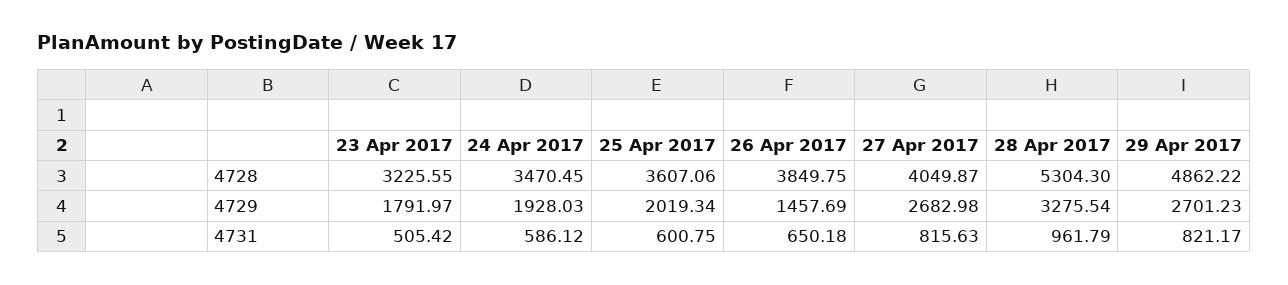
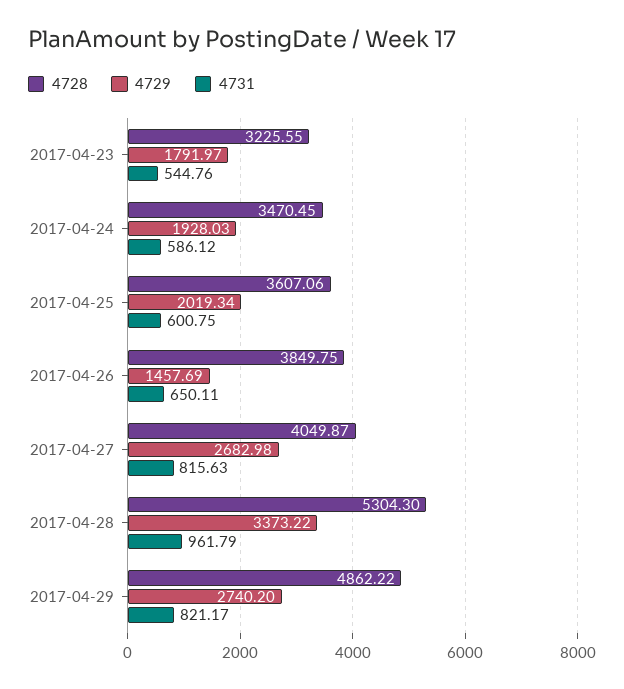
4729, 28 Apr 2017: 3275.54 -> 3373.22
4729, 29 Apr 2017: 2701.23 -> 2740.2
4731, 23 Apr 2017: 505.42 -> 544.76
4731, 26 Apr 2017: 650.18 -> 650.11

